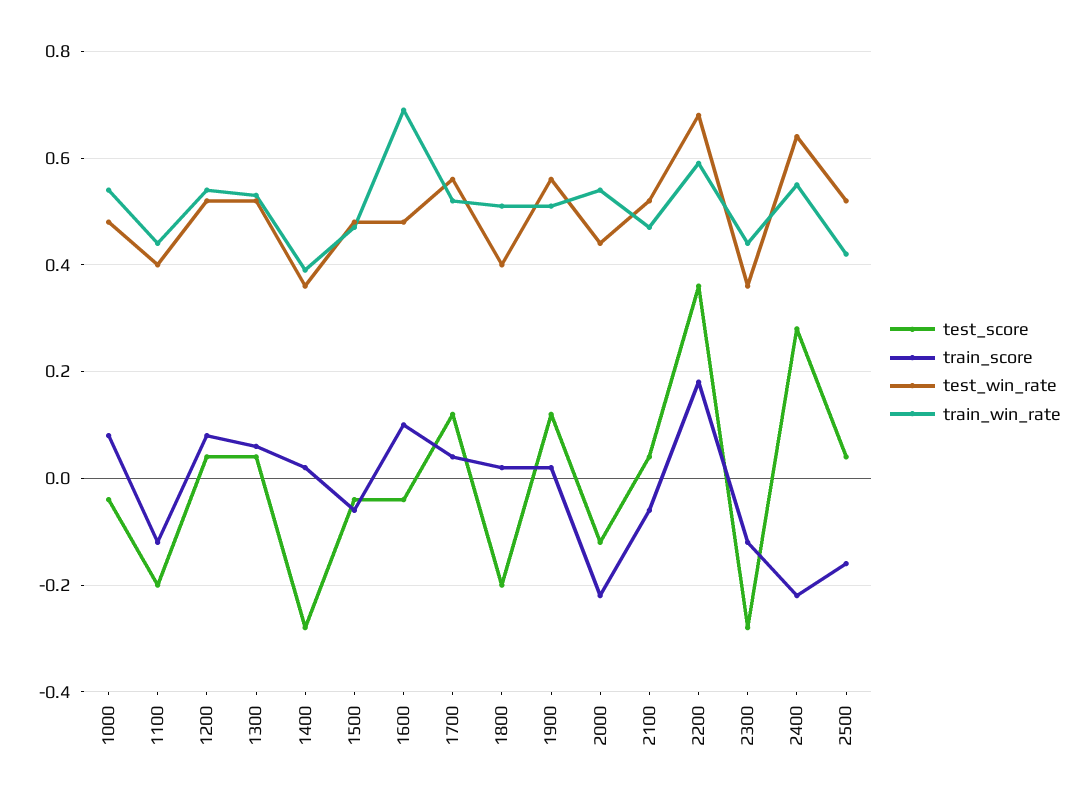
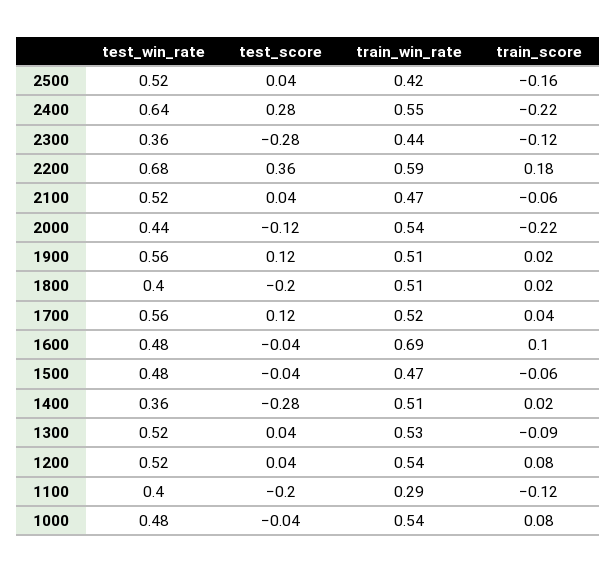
train_win_rate, 1100: 0.45 -> 0.29
train_score, 1300: 0.05 -> -0.09
train_win_rate, 1400: 0.4 -> 0.51

